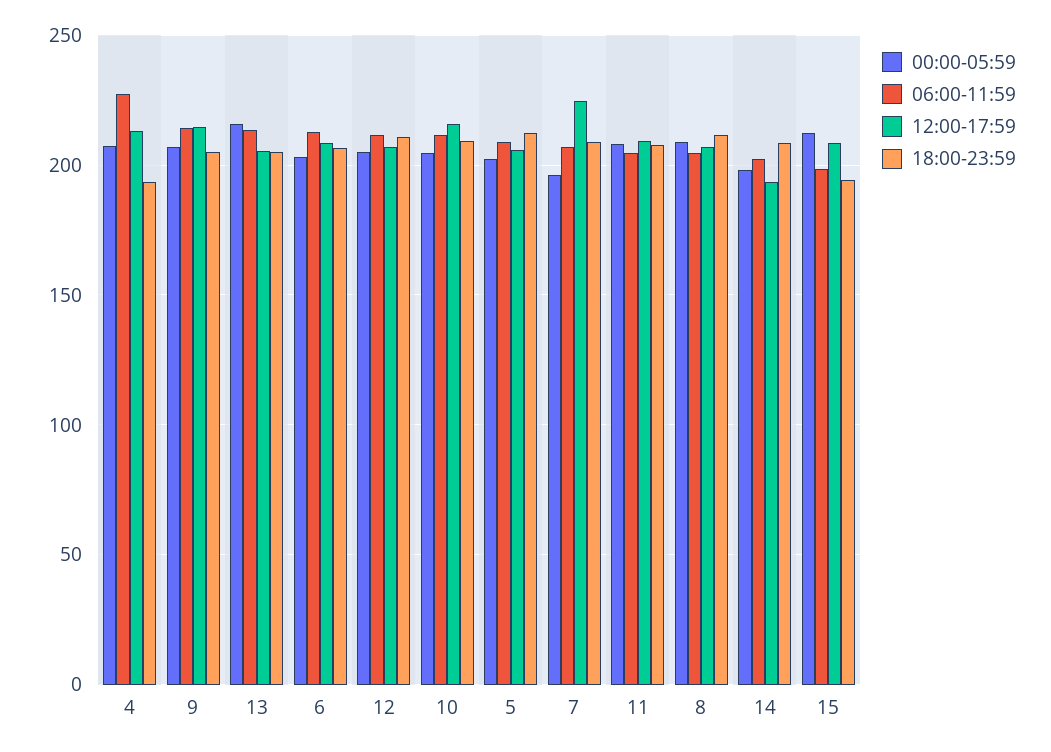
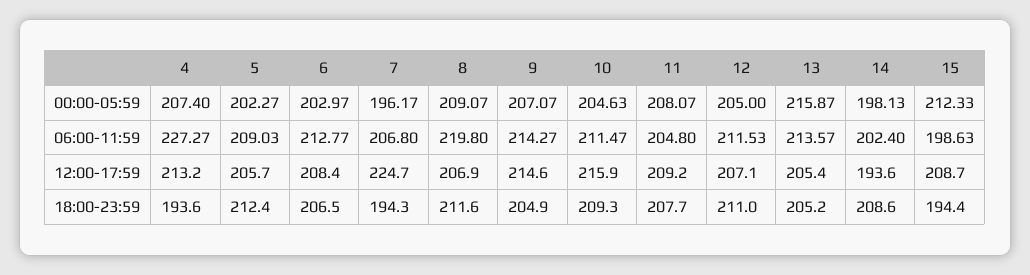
18:00-23:59, 7: 210 -> 194.3
06:00-11:59, 8: 205 -> 219.8

